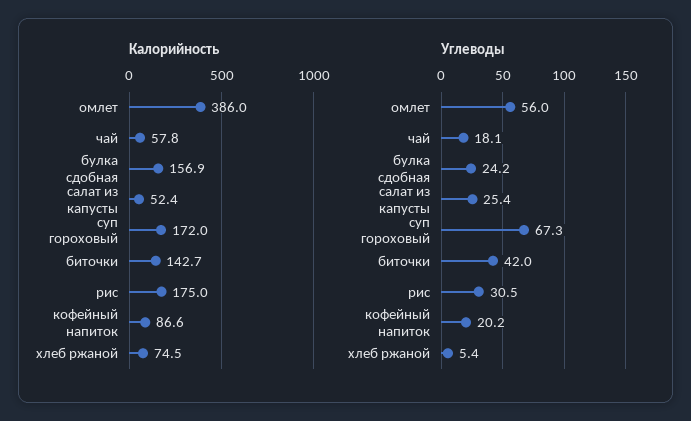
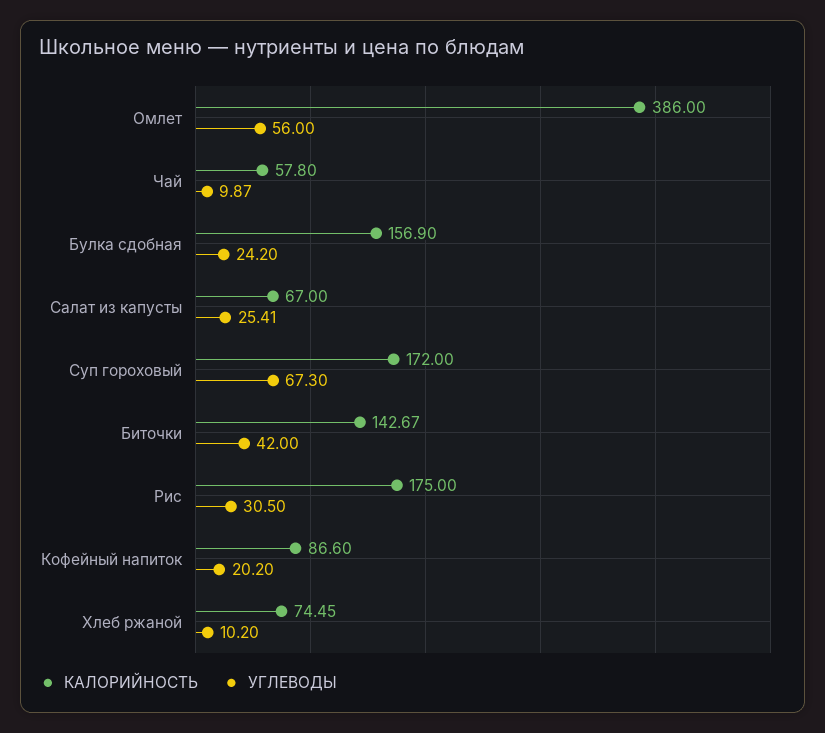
Калорийность, салат из капусты: 52.4 -> 67
Углеводы, чай: 18.1 -> 9.87
Углеводы, хлеб ржаной: 5.4 -> 10.2

